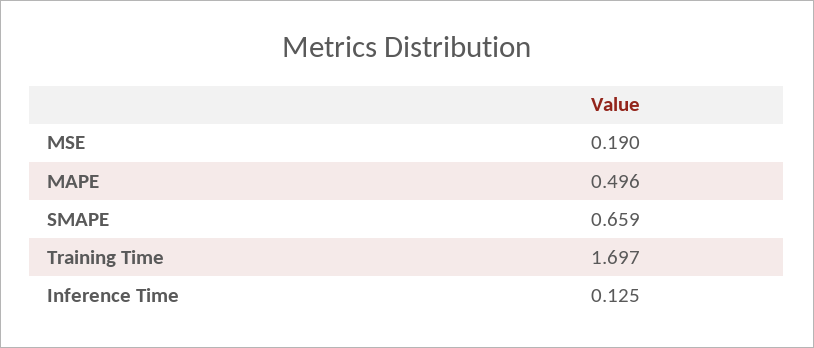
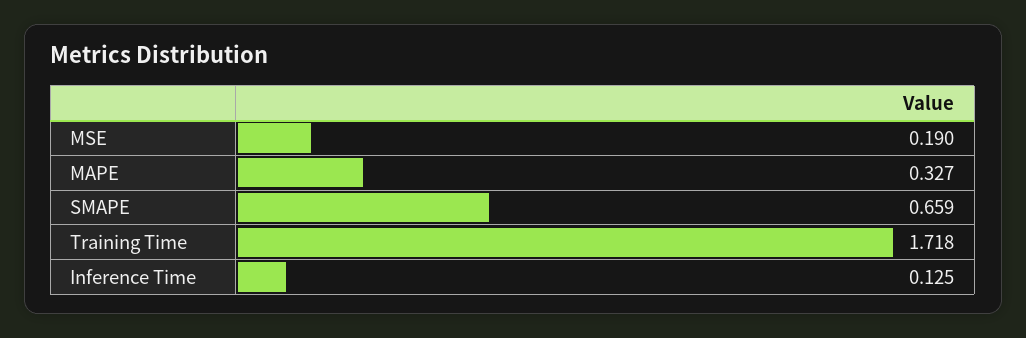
MAPE: 0.496 -> 0.327
Training Time: 1.697 -> 1.718

